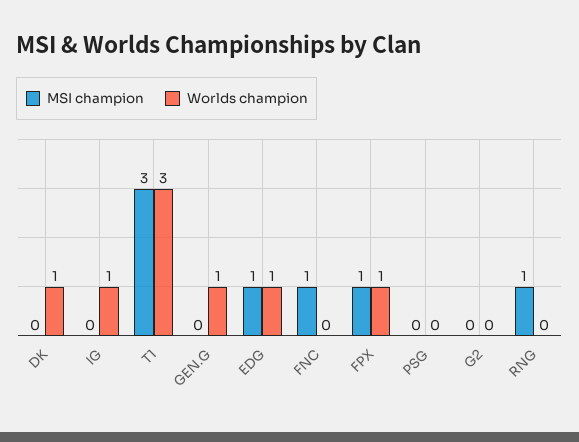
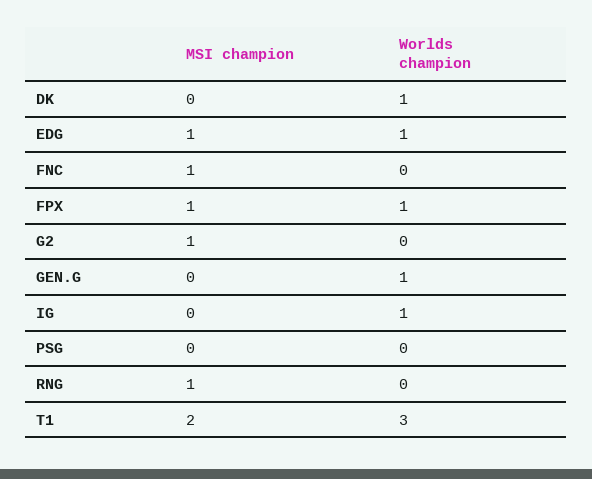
MSI champion, T1: 3 -> 2
MSI champion, G2: 0 -> 1

